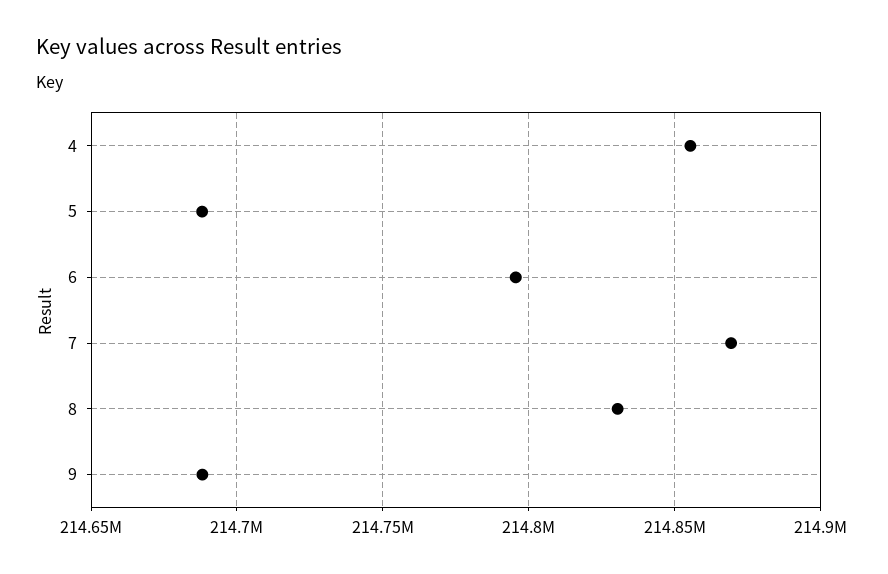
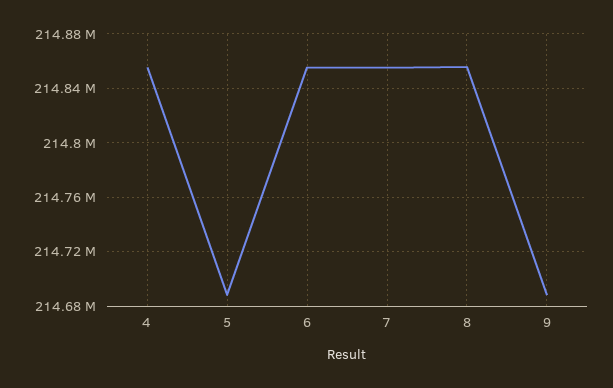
6: 214795000 -> 214855000
7: 214870000 -> 214855000
8: 214830000 -> 214855000

